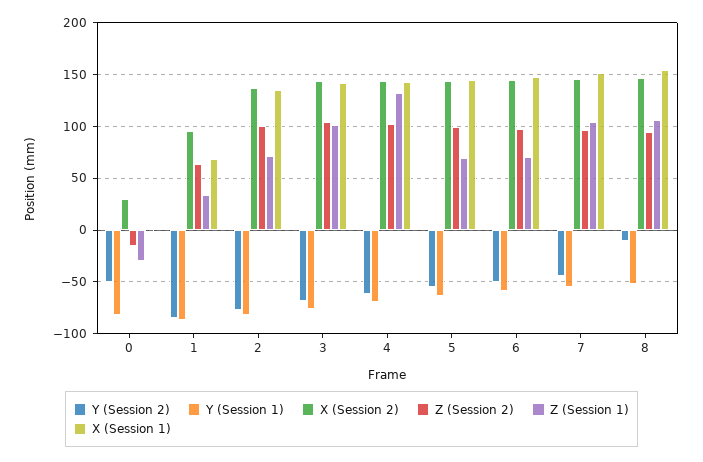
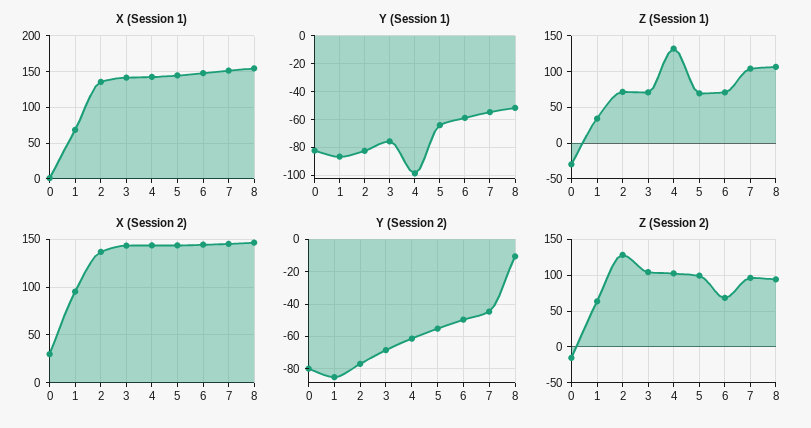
Y (Session 2), 0: -50 -> -80
Z (Session 2), 2: 100 -> 130
Z (Session 1), 3: 100 -> 70
Y (Session 1), 4: -70 -> -100
Z (Session 2), 6: 100 -> 70

